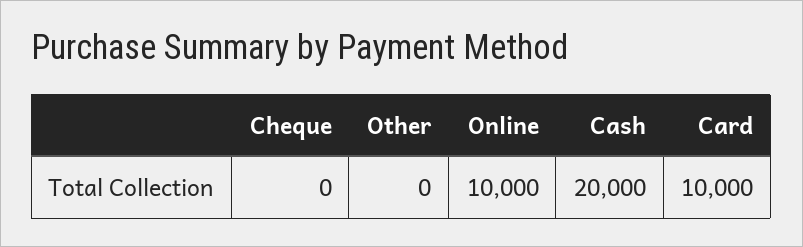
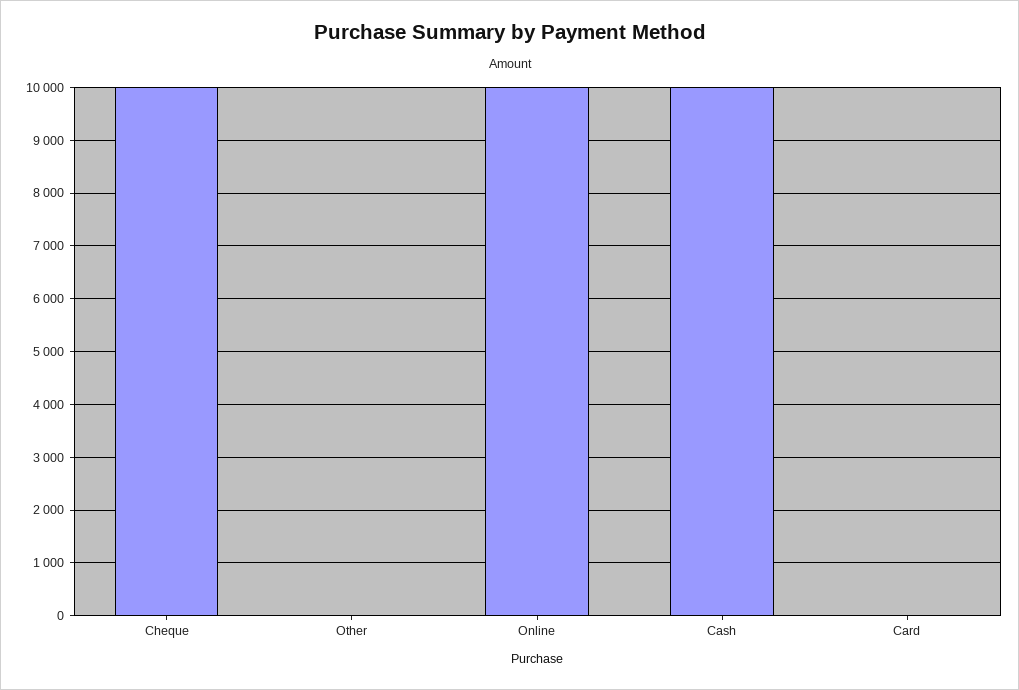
Cheque: 0 -> 10000
Cash: 20000 -> 10000
Card: 10000 -> 0

